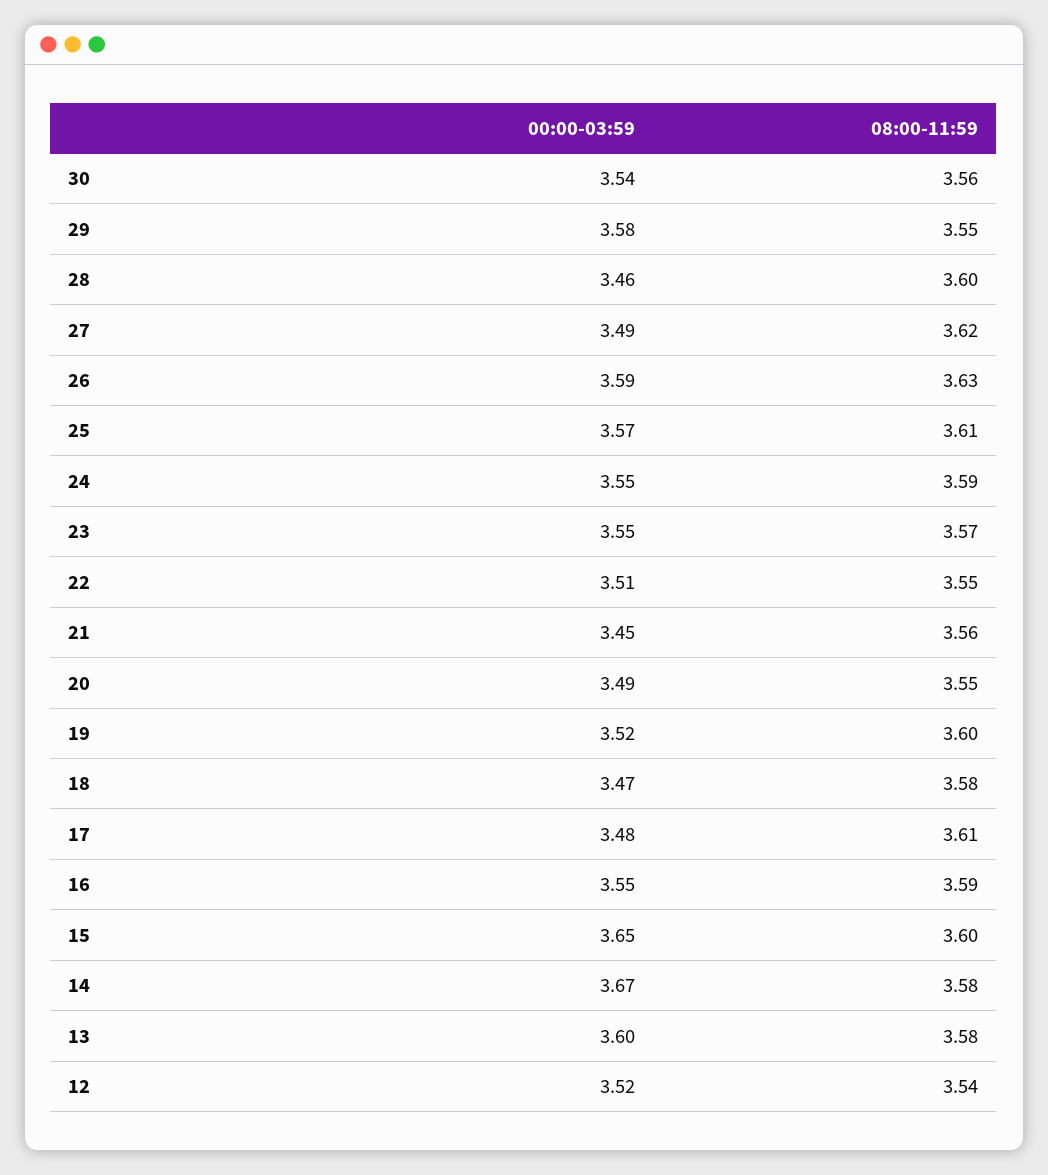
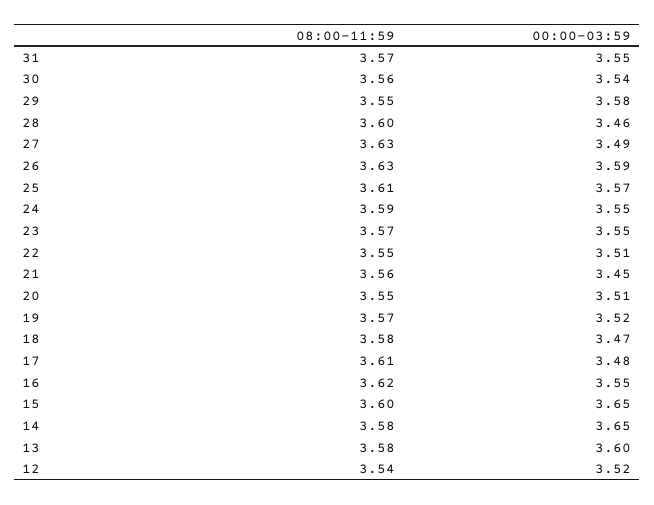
08:00-11:59, 27: 3.62 -> 3.63
00:00-03:59, 20: 3.49 -> 3.51
08:00-11:59, 19: 3.6 -> 3.57
08:00-11:59, 16: 3.59 -> 3.62
00:00-03:59, 14: 3.67 -> 3.65
08:00-11:59, 31: none -> 3.57
00:00-03:59, 31: none -> 3.55

